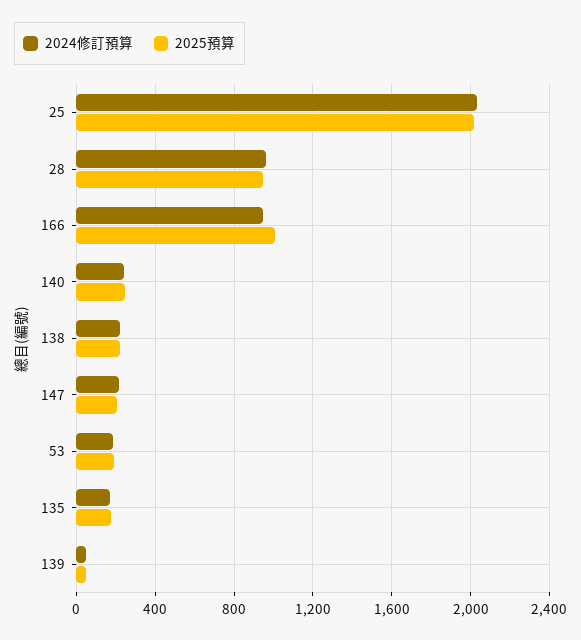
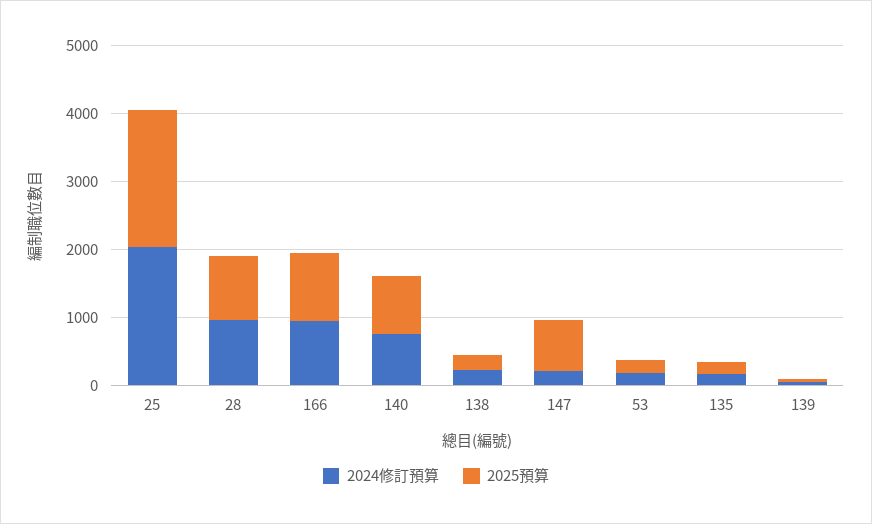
2024修訂預算, 140: 250 -> 800
2025預算, 140: 250 -> 800
2025預算, 147: 200 -> 800

